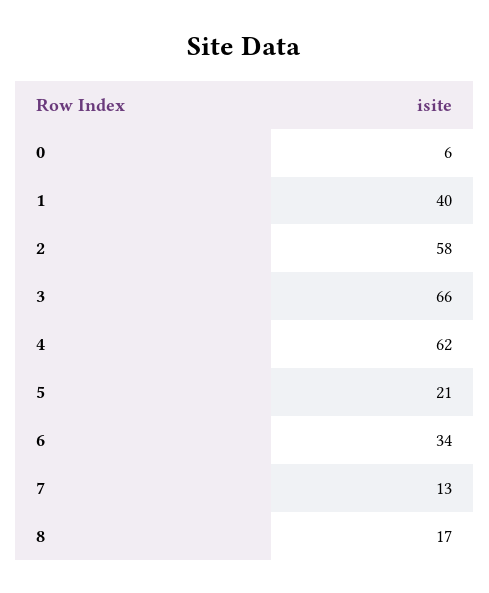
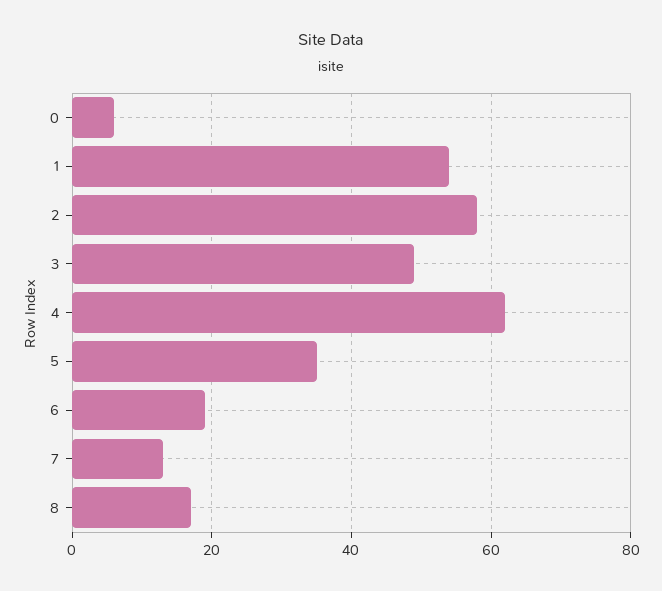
1: 40 -> 55
3: 66 -> 50
5: 21 -> 35
6: 34 -> 20

